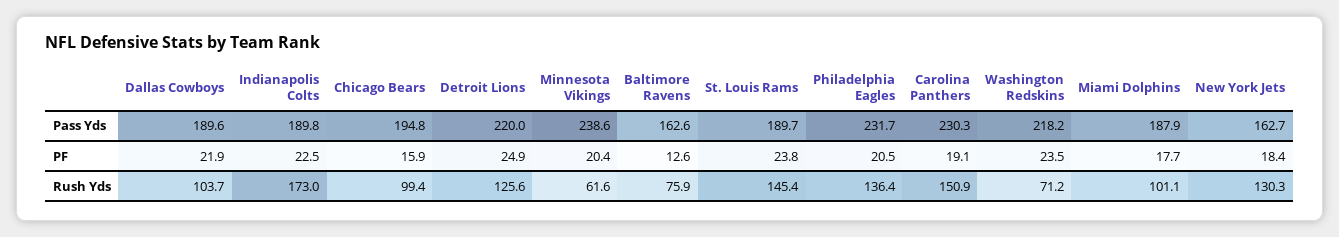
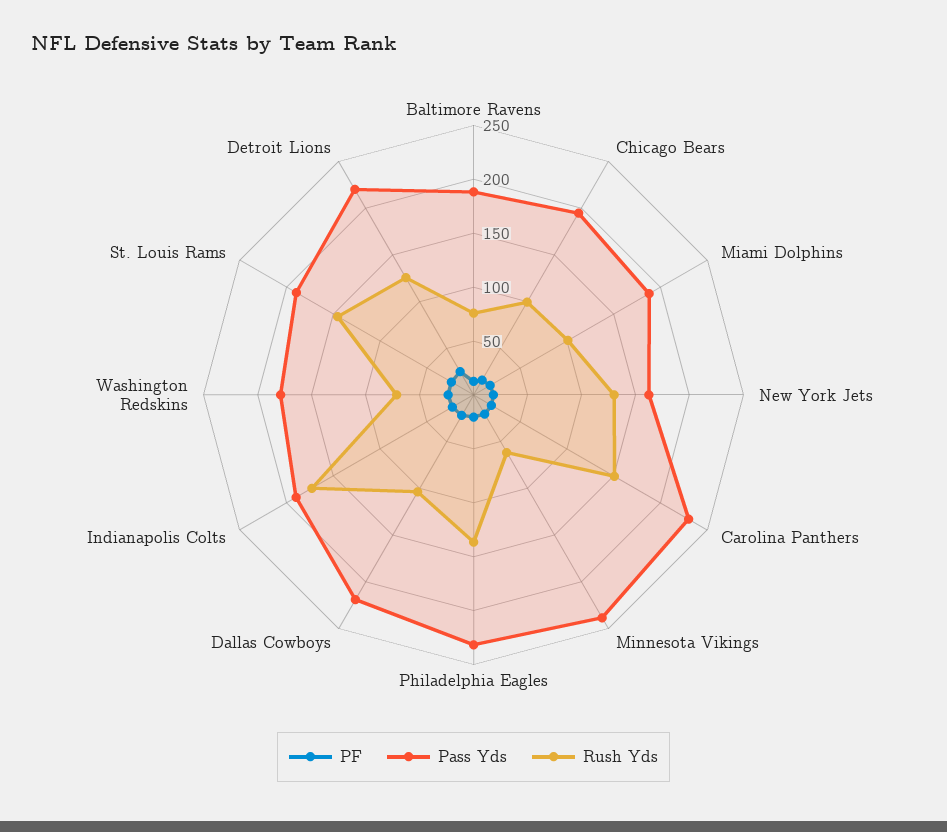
Pass Yds, Dallas Cowboys: 189.6 -> 220
Pass Yds, Baltimore Ravens: 162.6 -> 190
Pass Yds, Washington Redskins: 218.2 -> 180

